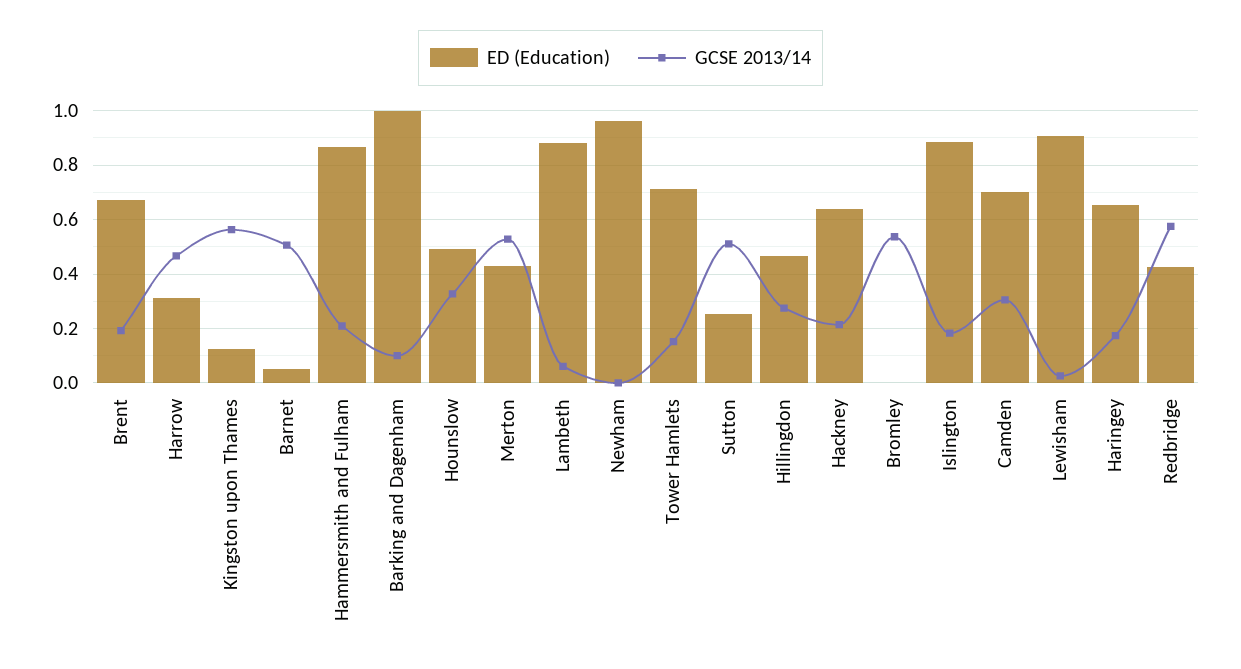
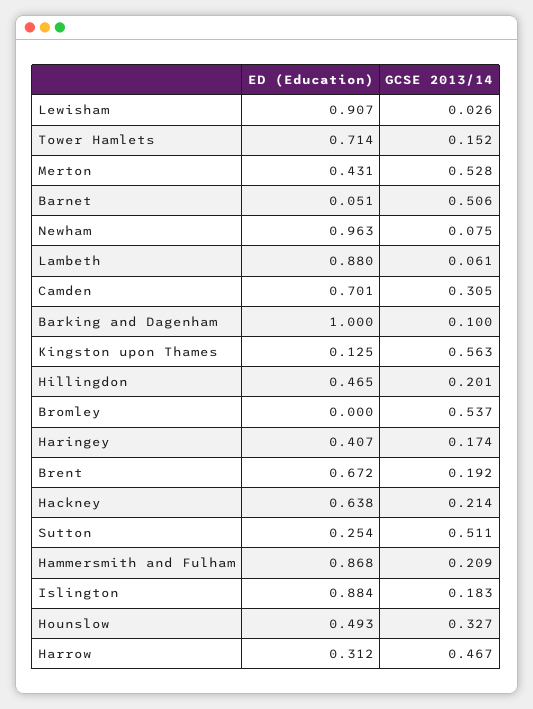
GCSE 2013/14, Newham: 0 -> 0.075
GCSE 2013/14, Hillingdon: 0.275 -> 0.201
ED (Education), Haringey: 0.65 -> 0.407
ED (Education), Redbridge: 0.425 -> none
GCSE 2013/14, Redbridge: 0.575 -> none

